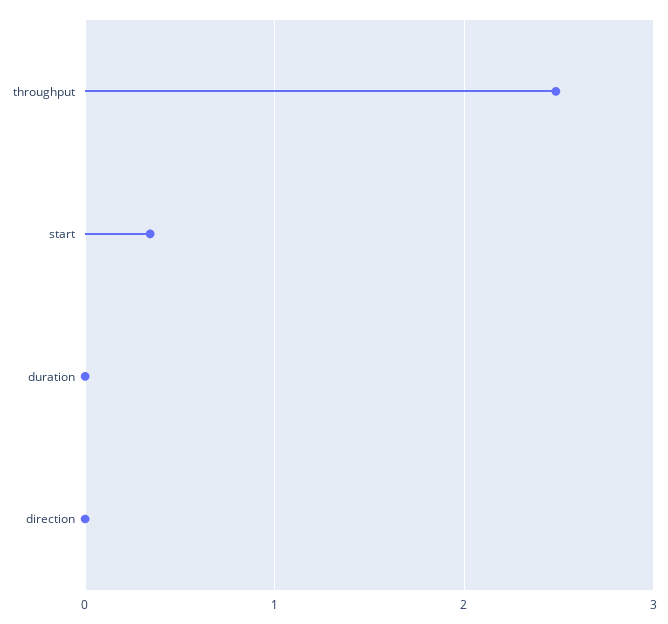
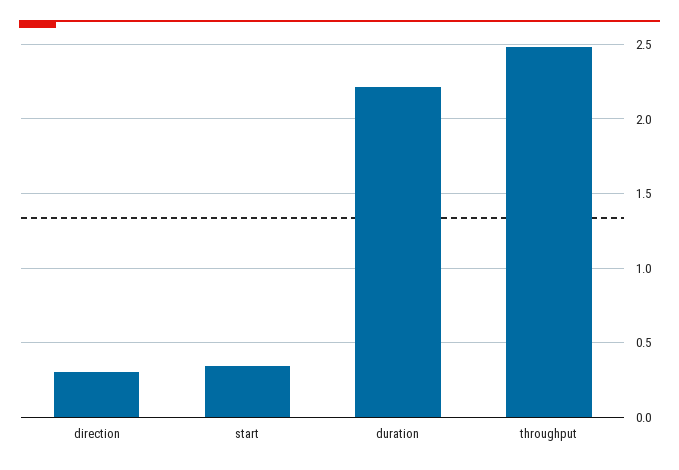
duration: 0 -> 2.2
direction: 0 -> 0.3

